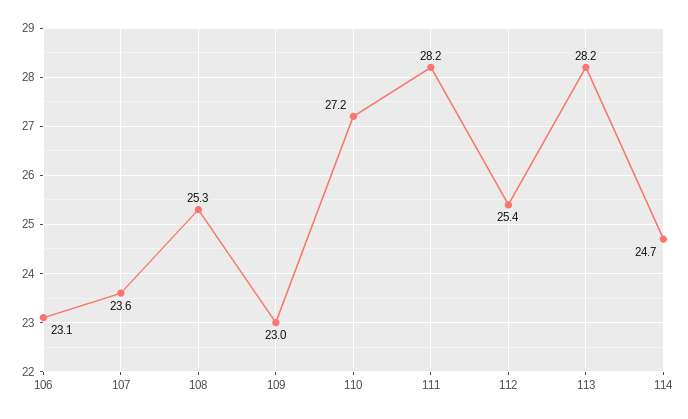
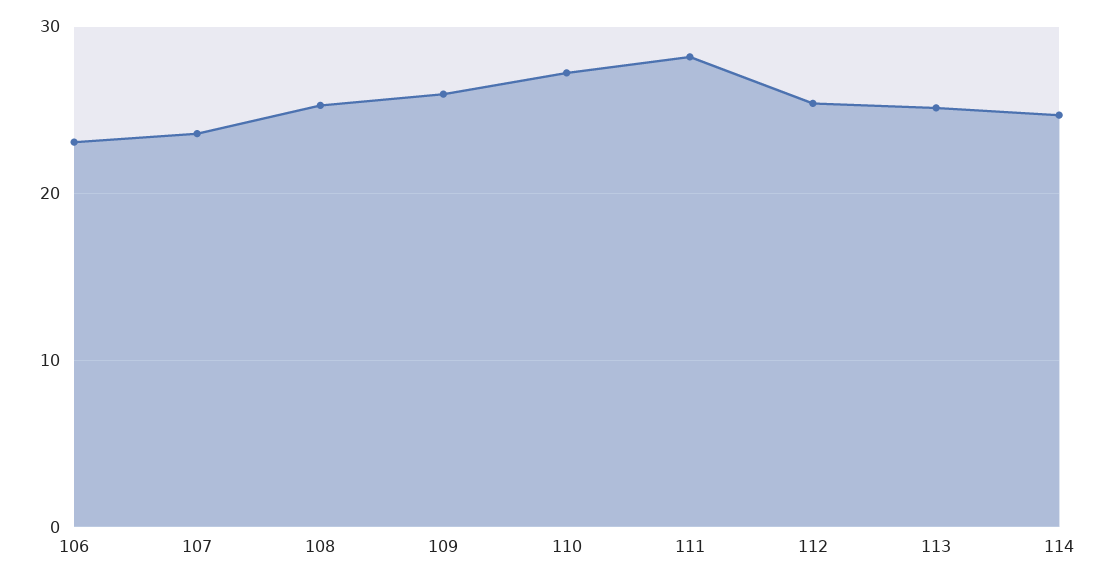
109: 23 -> 26
113: 28.2 -> 25

